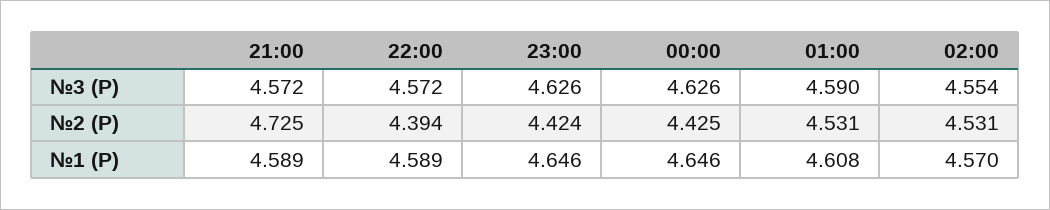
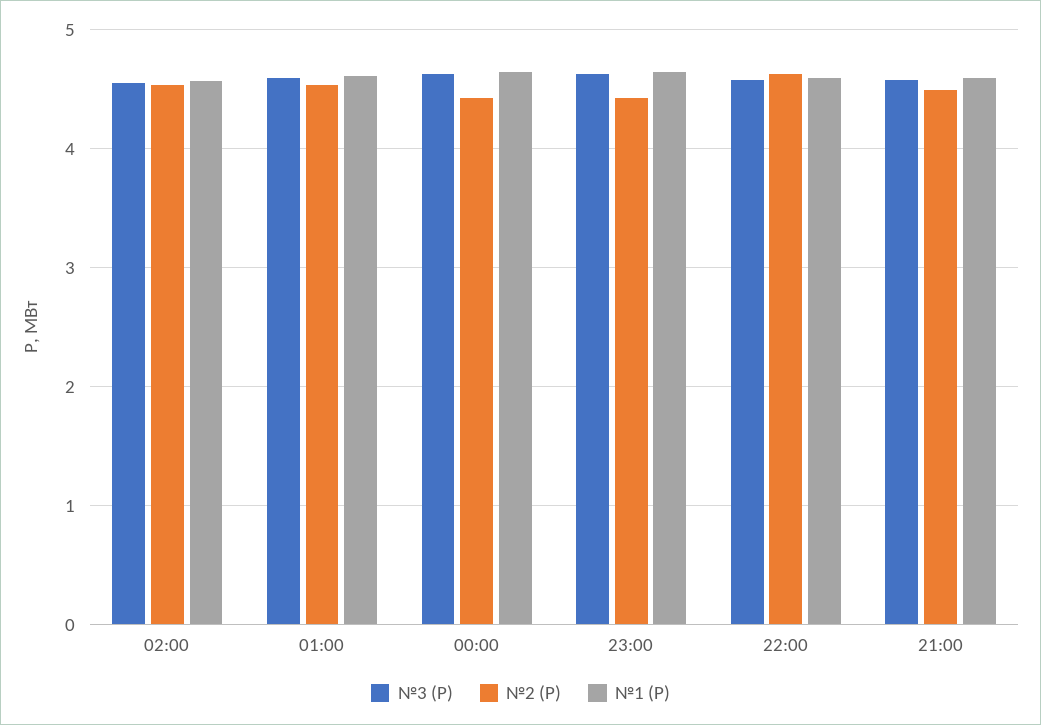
№2 (P), 21:00: 4.725 -> 4.5
№2 (P), 22:00: 4.394 -> 4.6

